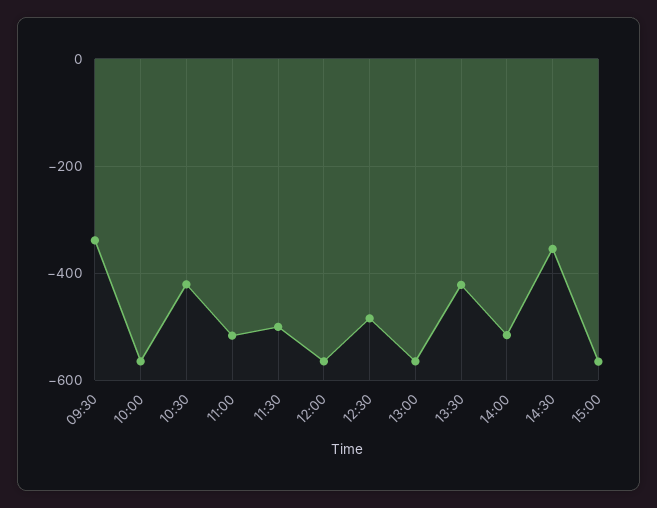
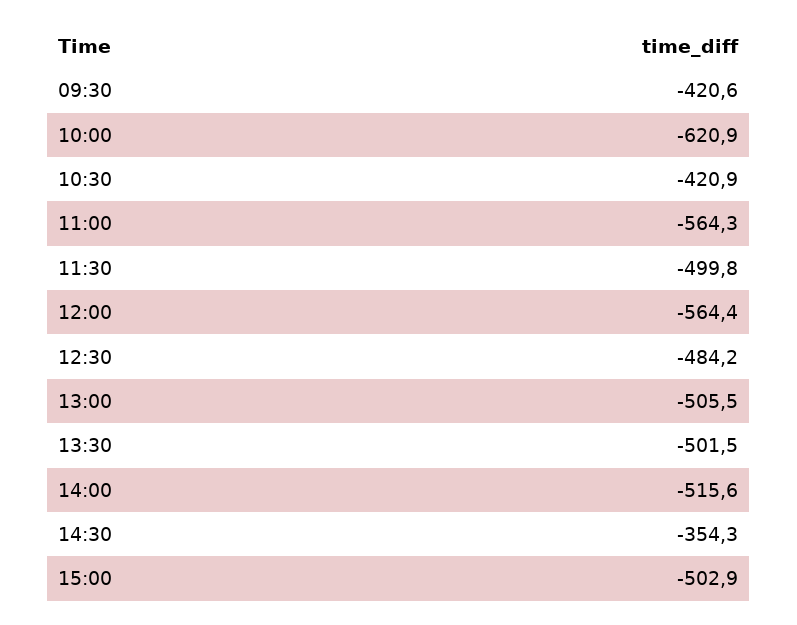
09:30: -340 -> -420.6
10:00: -560 -> -620.9
11:00: -520 -> -564.3
13:00: -560 -> -505.5
13:30: -420 -> -501.5
15:00: -560 -> -502.9

